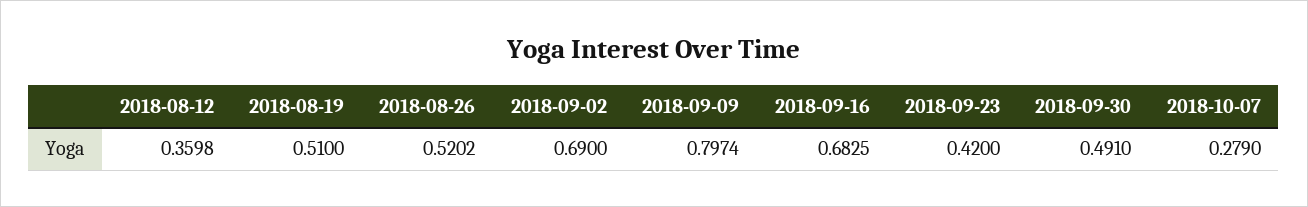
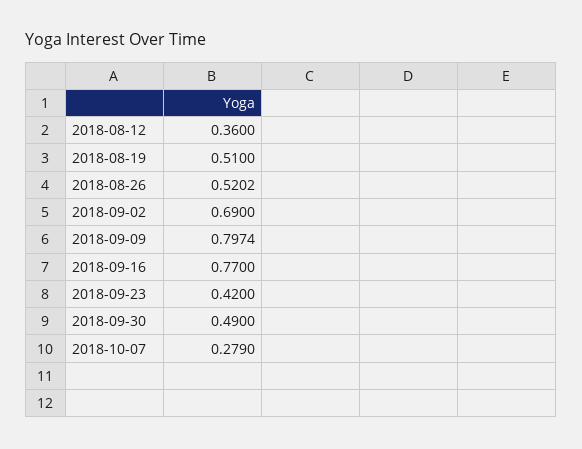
2018-08-12: 0.3598 -> 0.36
2018-09-16: 0.6825 -> 0.77
2018-09-30: 0.491 -> 0.49

